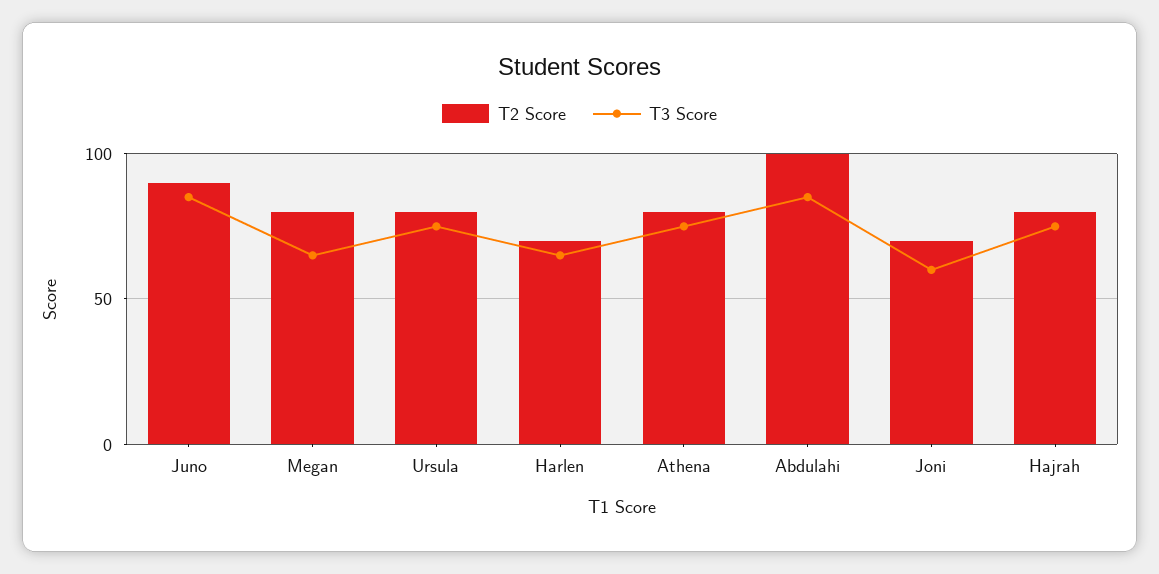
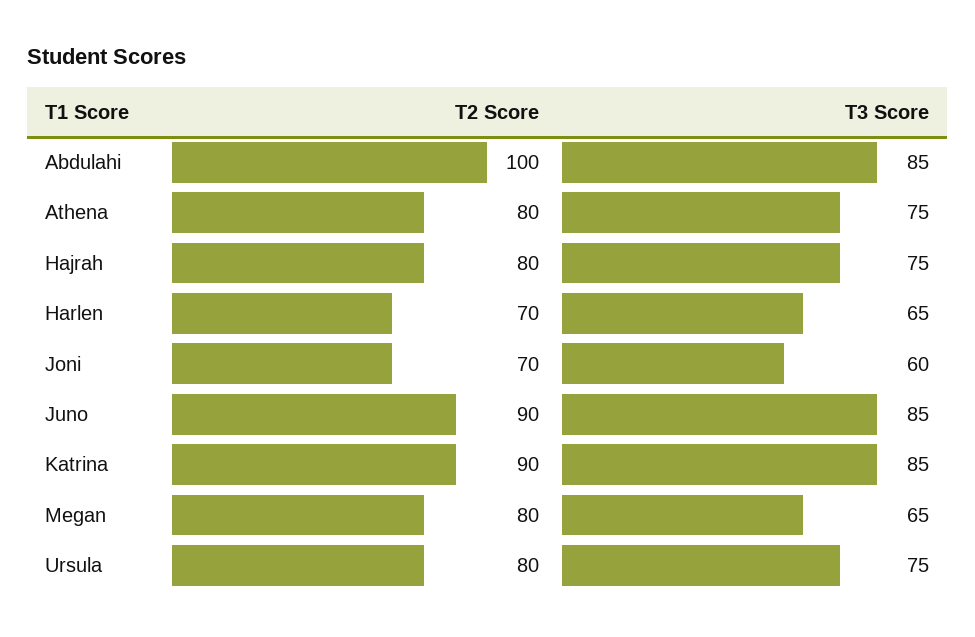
T2 Score, Katrina: none -> 90
T3 Score, Katrina: none -> 85

